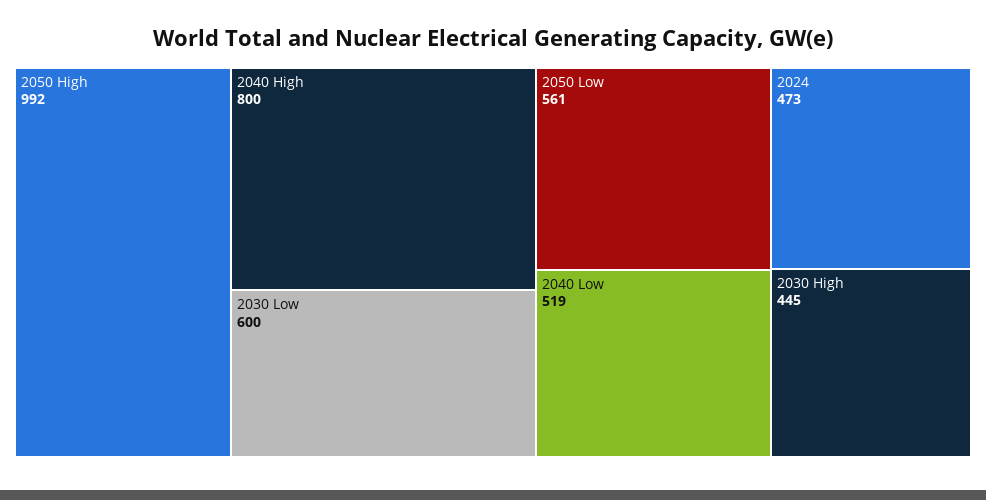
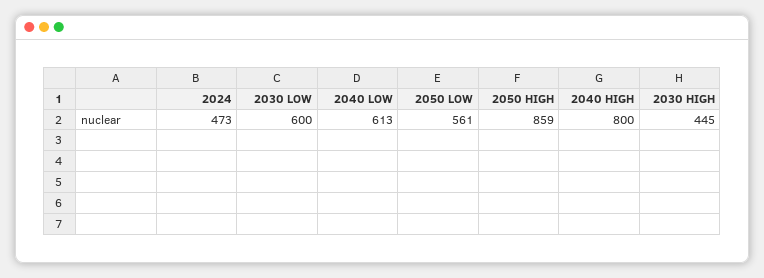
2050 High: 992 -> 859
2040 Low: 519 -> 613

